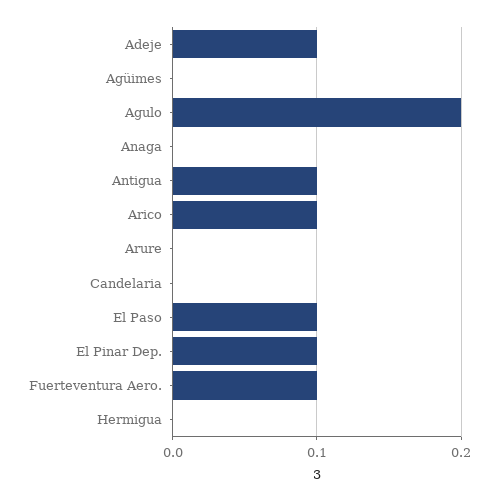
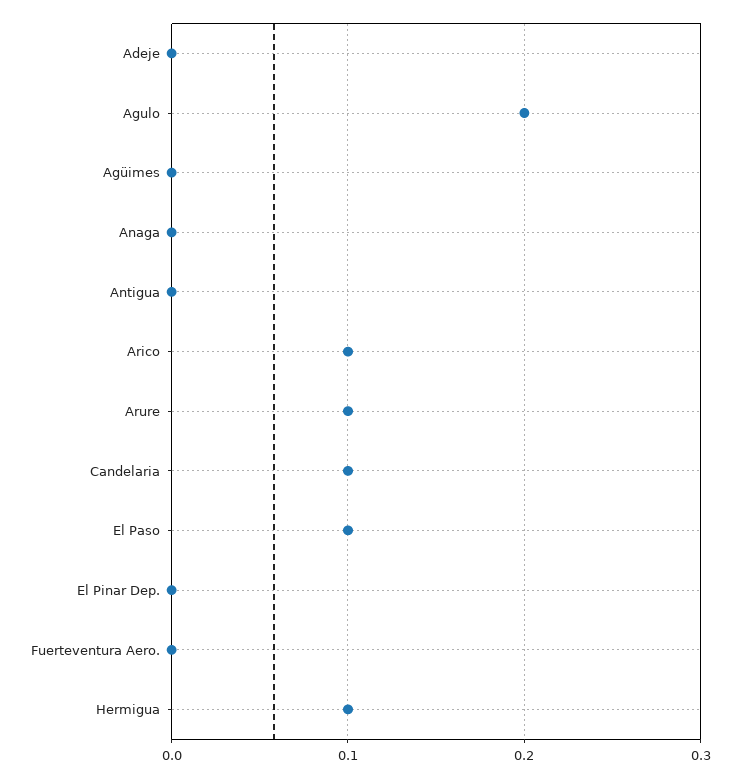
Adeje: 0.1 -> 0
Antigua: 0.1 -> 0
Arure: 0 -> 0.1
Candelaria: 0 -> 0.1
El Pinar Dep.: 0.1 -> 0
Fuerteventura Aero.: 0.1 -> 0
Hermigua: 0 -> 0.1

